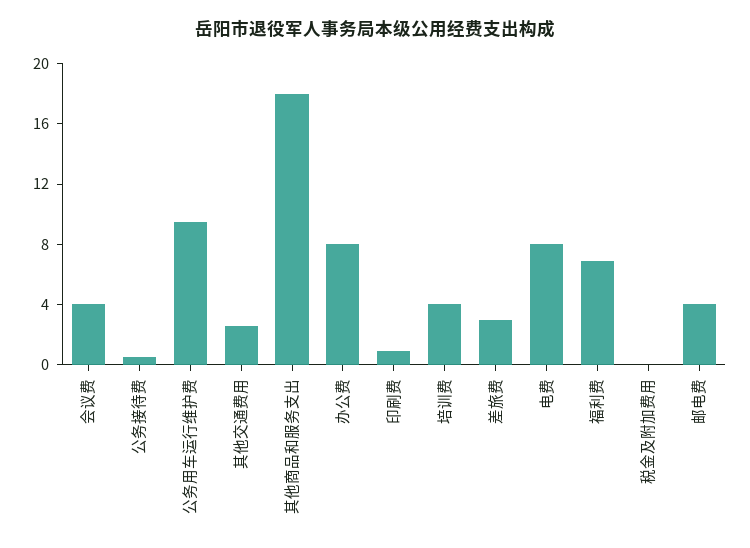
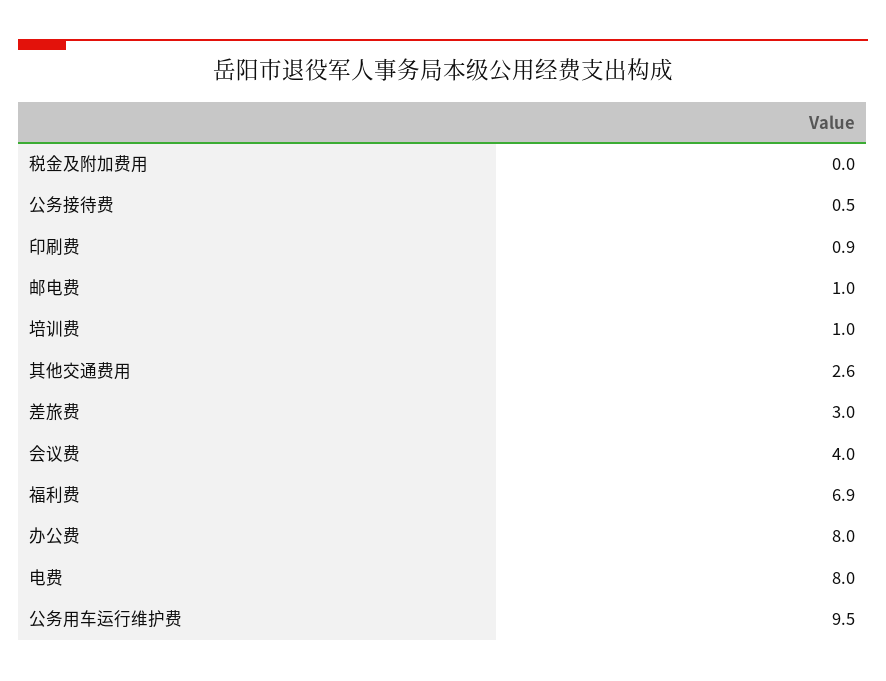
其他商品和服务支出: 18 -> none
培训费: 4 -> 1
邮电费: 4 -> 1

